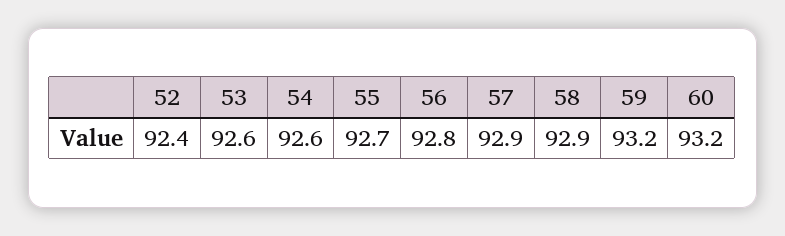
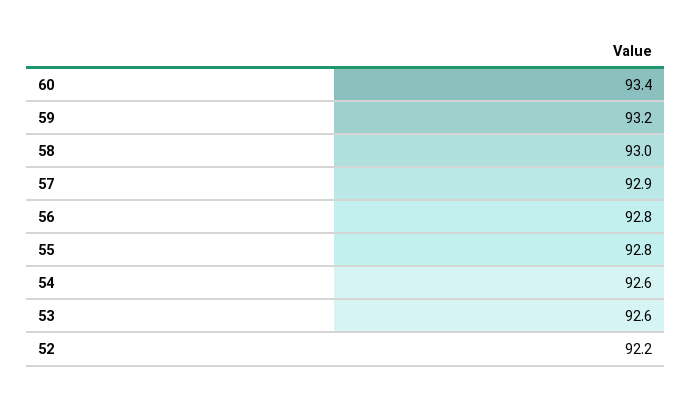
52: 92.4 -> 92.2
55: 92.7 -> 92.8
58: 92.9 -> 93
60: 93.2 -> 93.4

